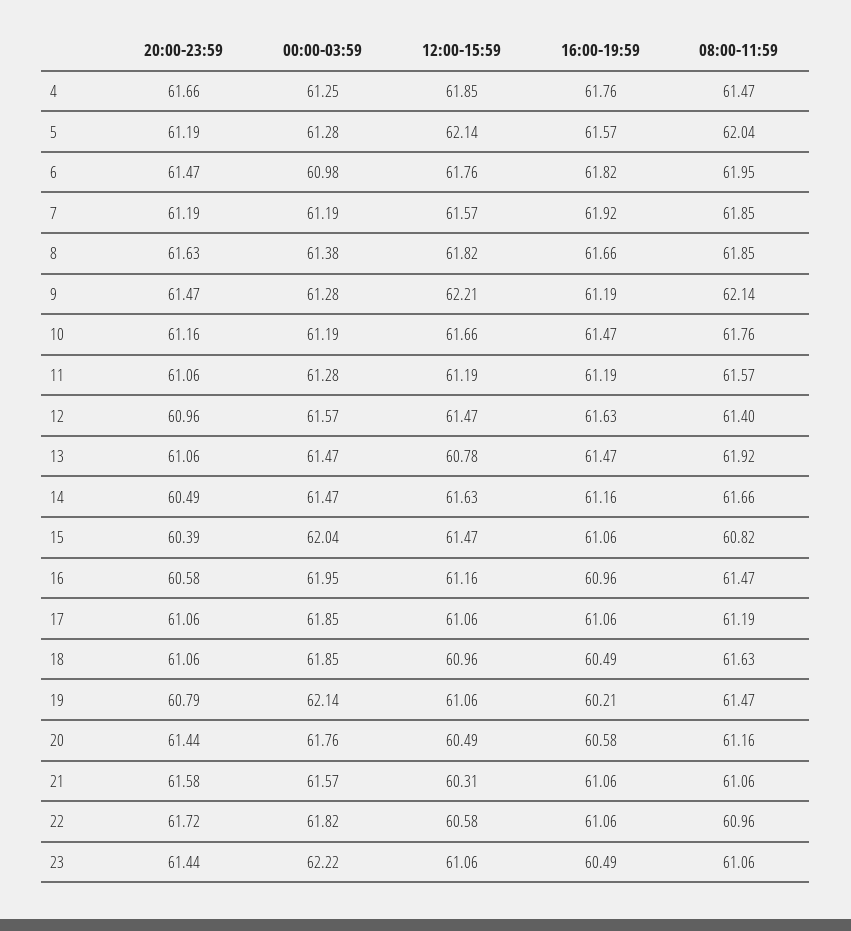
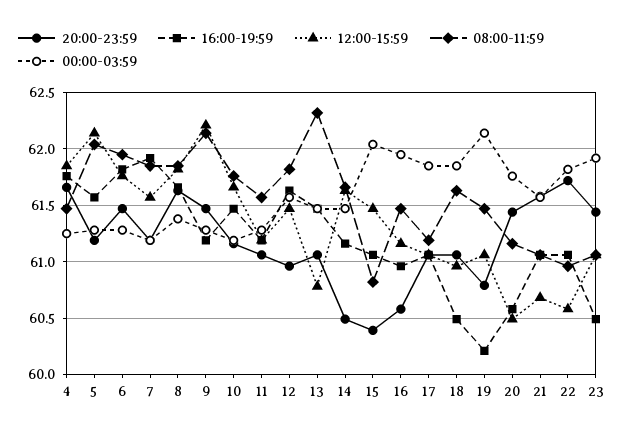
00:00-03:59, 6: 60.98 -> 61.3
08:00-11:59, 12: 61.4 -> 61.8
08:00-11:59, 13: 61.92 -> 62.3
12:00-15:59, 21: 60.31 -> 60.7
00:00-03:59, 23: 62.22 -> 61.9

